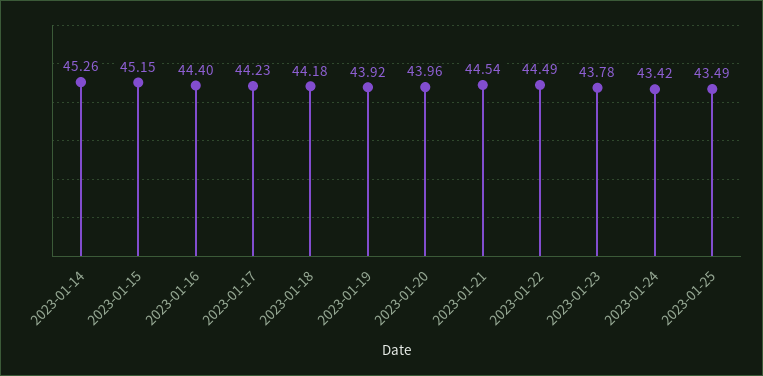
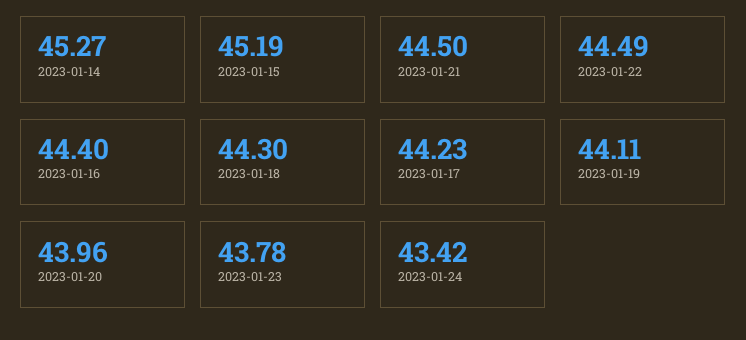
2023-01-14: 45.26 -> 45.27
2023-01-15: 45.15 -> 45.19
2023-01-18: 44.18 -> 44.3
2023-01-19: 43.92 -> 44.11
2023-01-21: 44.54 -> 44.5
2023-01-25: 43.49 -> none

